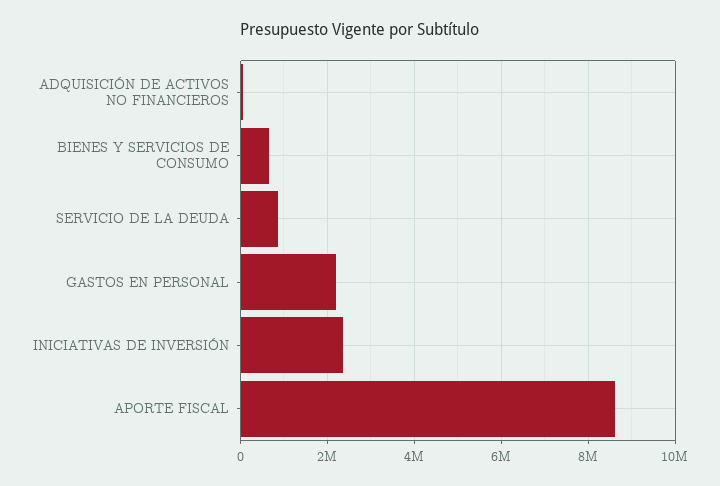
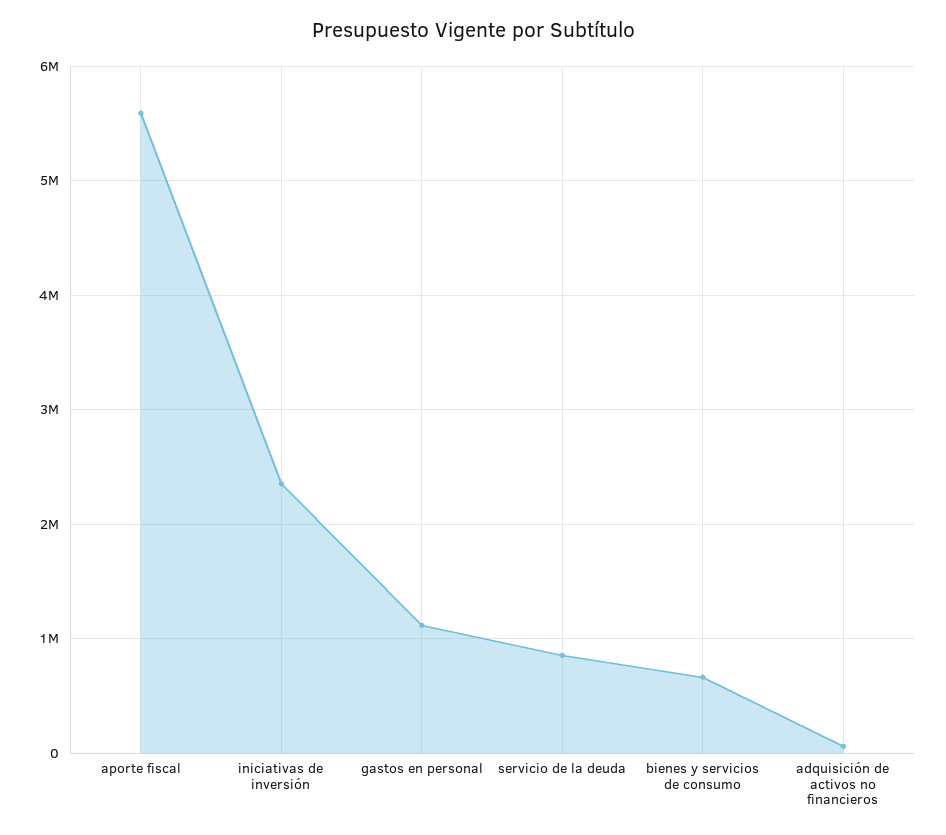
GASTOS EN PERSONAL: 2200000 -> 1100000
APORTE FISCAL: 8600000 -> 5600000

